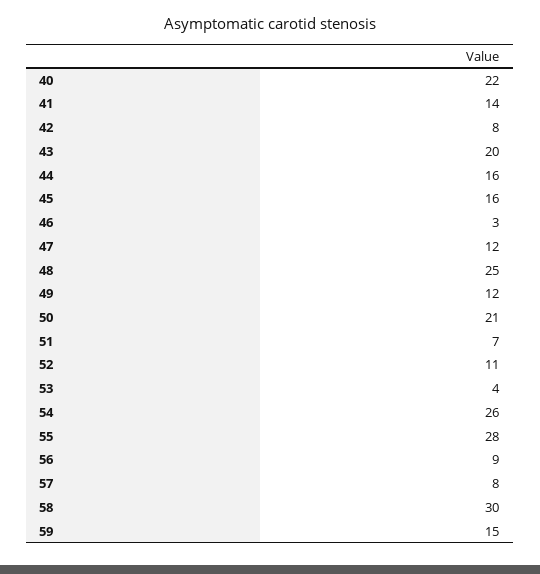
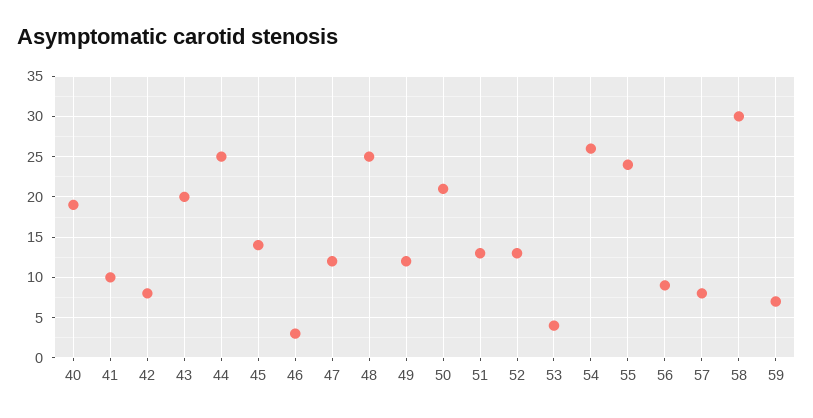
40: 22 -> 19
41: 14 -> 10
44: 16 -> 25
45: 16 -> 14
51: 7 -> 13
52: 11 -> 13
55: 28 -> 24
59: 15 -> 7

